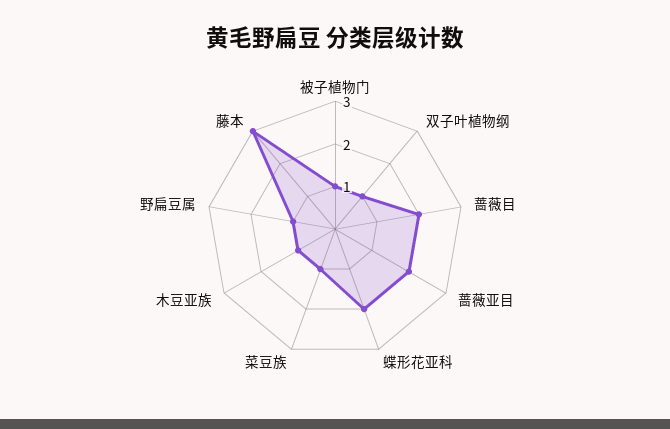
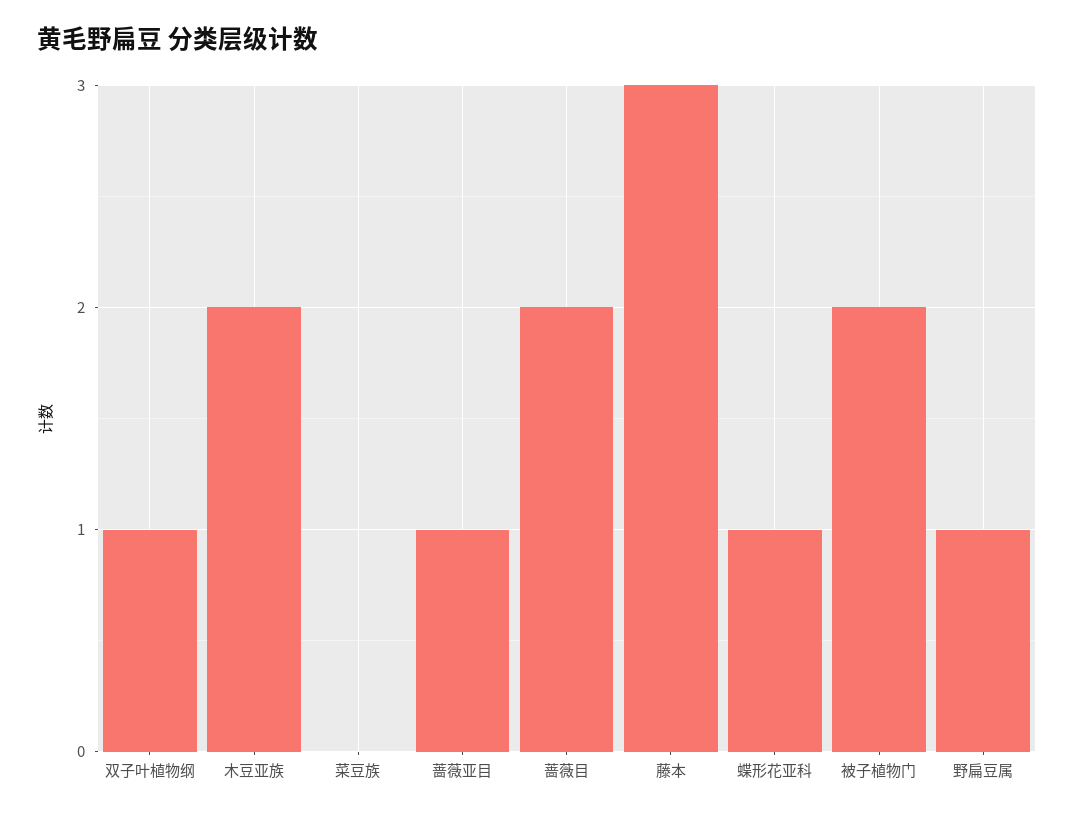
被子植物门: 1 -> 2
蔷薇亚目: 2 -> 1
蝶形花亚科: 2 -> 1
菜豆族: 1 -> 0
木豆亚族: 1 -> 2

